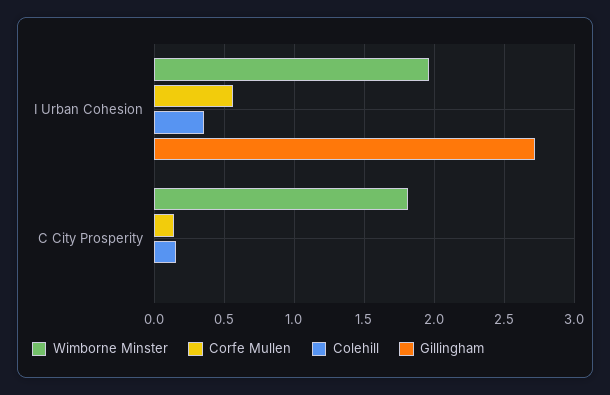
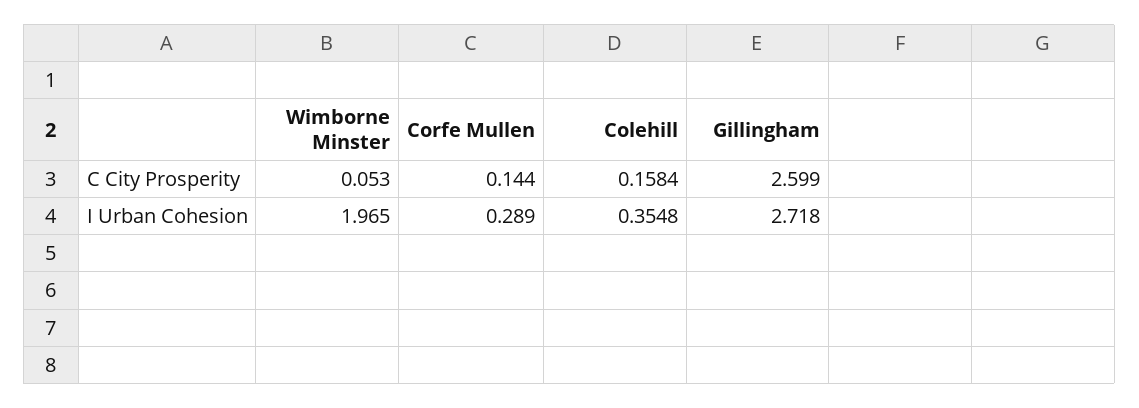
Corfe Mullen, I Urban Cohesion: 0.55 -> 0.289
Wimborne Minster, C City Prosperity: 1.8 -> 0.053
Gillingham, C City Prosperity: 0 -> 2.599

